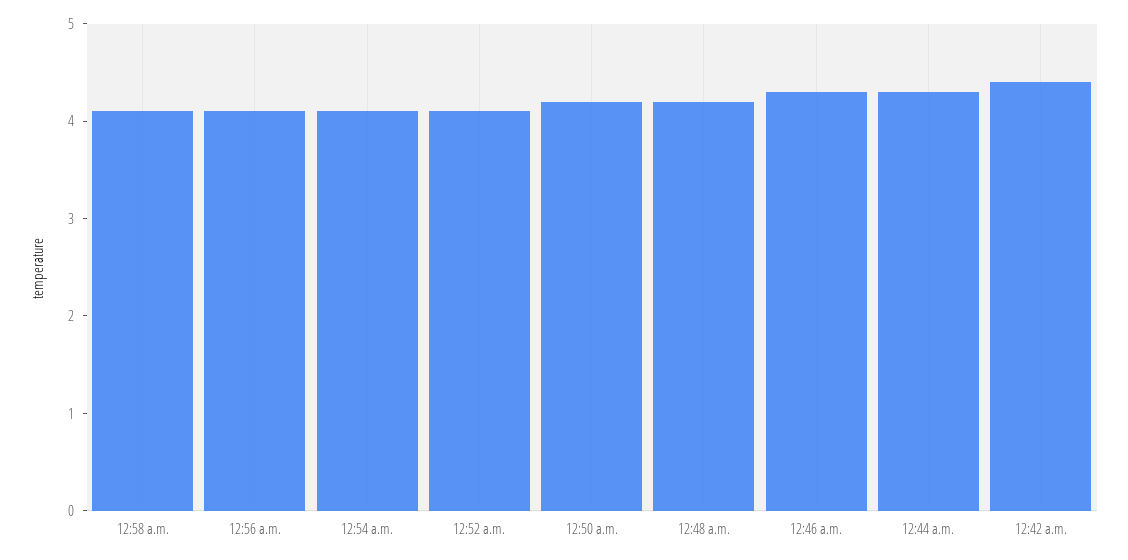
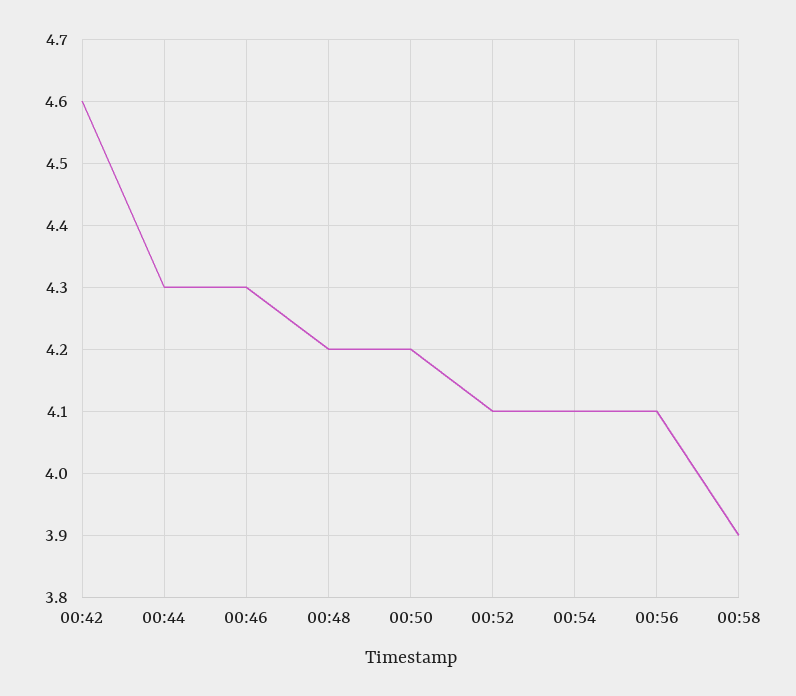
12:58 a.m.: 4.1 -> 3.9
12:42 a.m.: 4.4 -> 4.6

